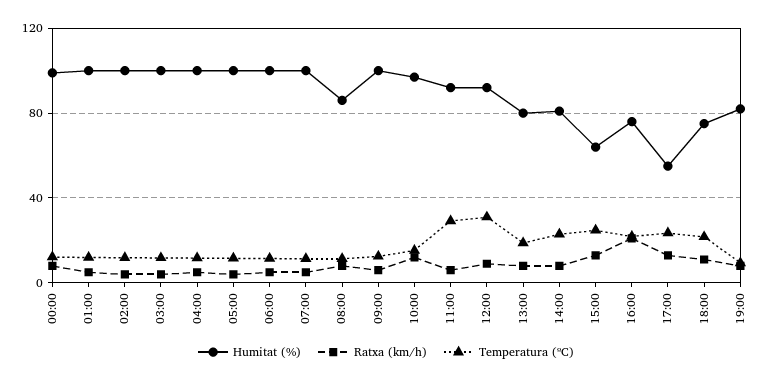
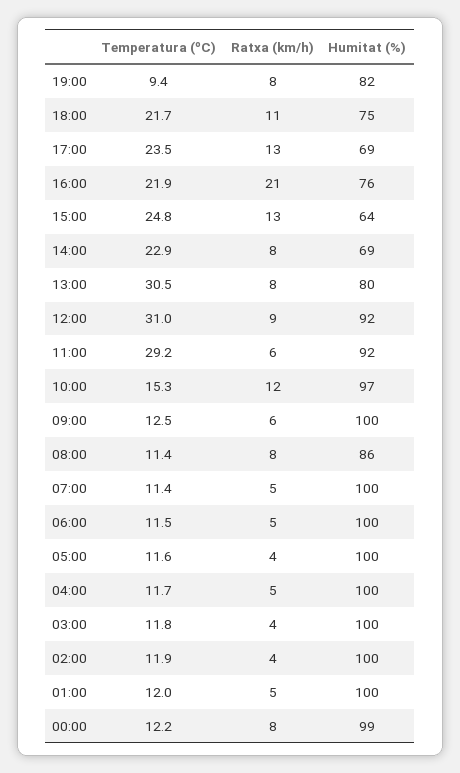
Temperatura (ºC), 13:00: 20 -> 30.5
Humitat (%), 14:00: 80 -> 69
Humitat (%), 17:00: 55 -> 69

